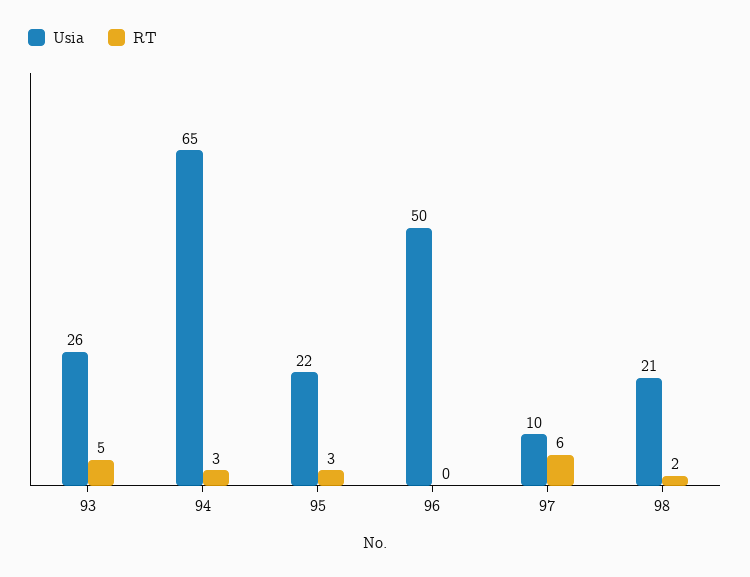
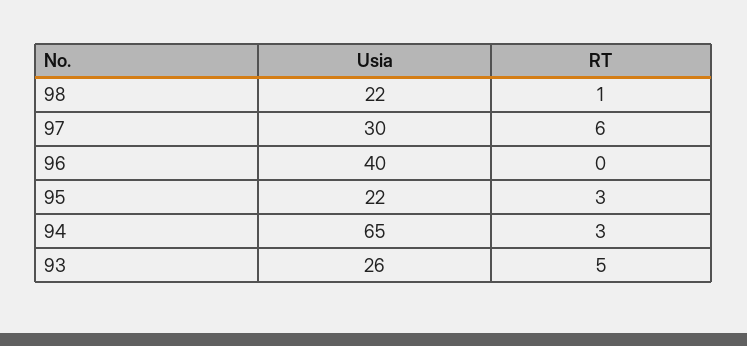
Usia, 96: 50 -> 40
Usia, 97: 10 -> 30
Usia, 98: 21 -> 22
RT, 98: 2 -> 1

